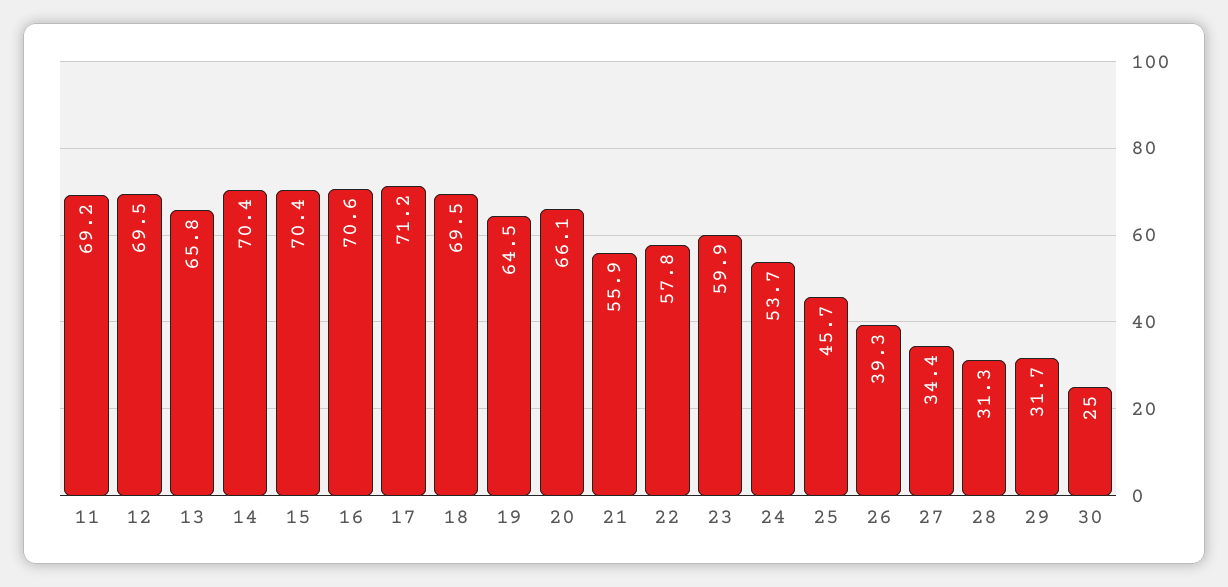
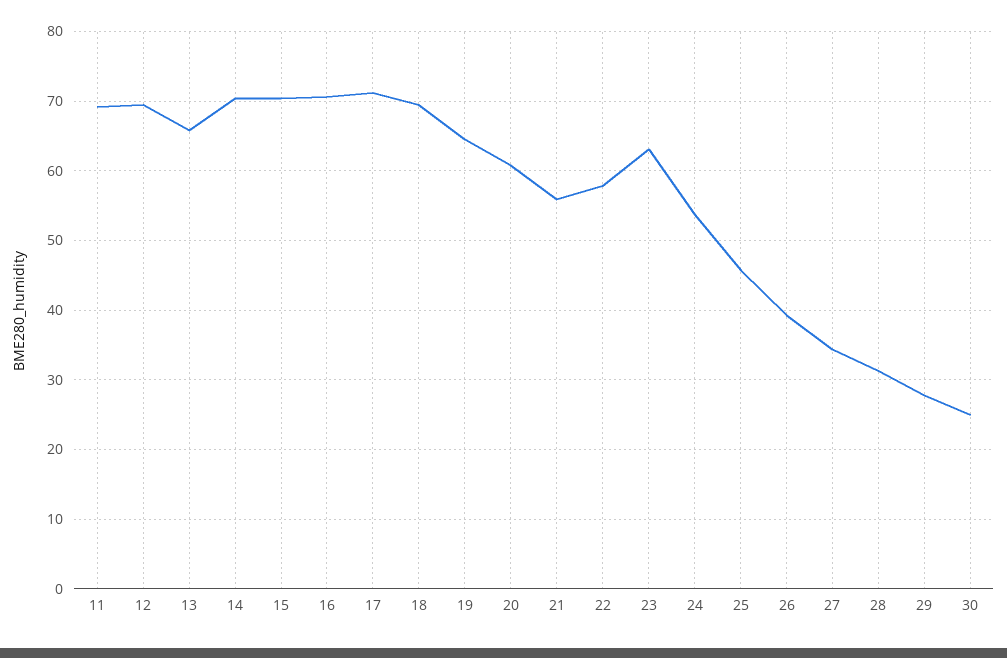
20: 66.1 -> 61
23: 59.9 -> 63
29: 31.7 -> 28

